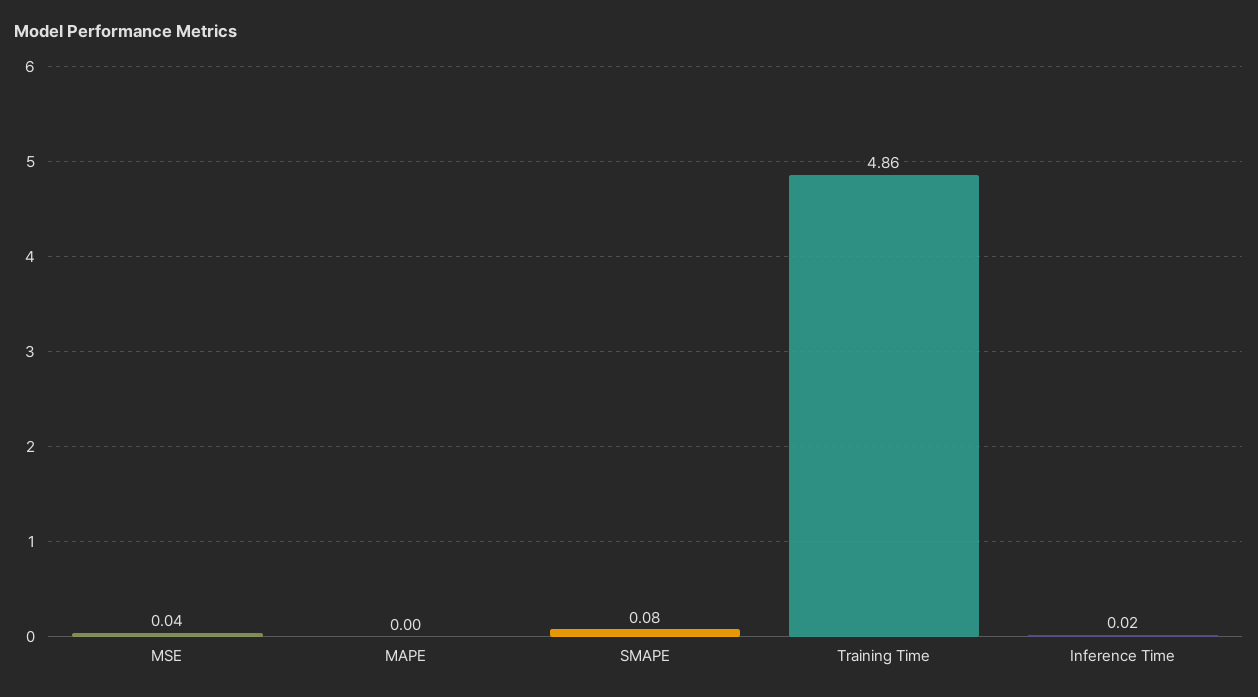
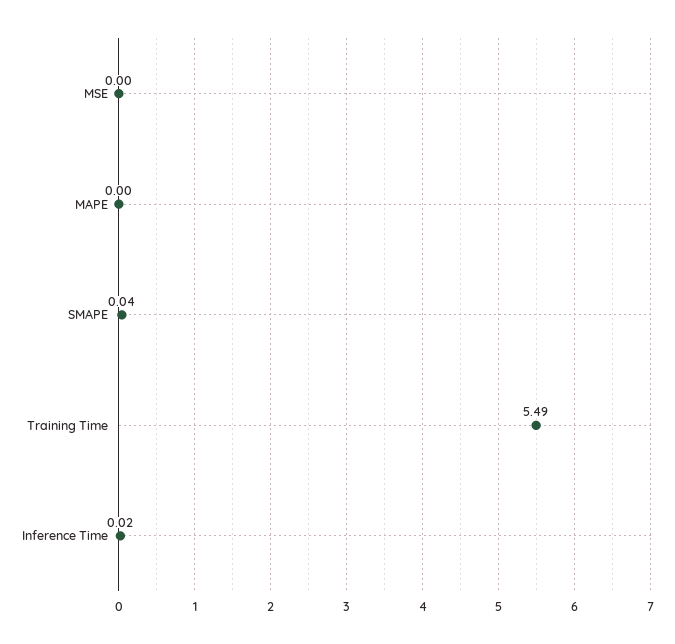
MSE: 0.04 -> 0
SMAPE: 0.08 -> 0.04
Training Time: 4.86 -> 5.49

